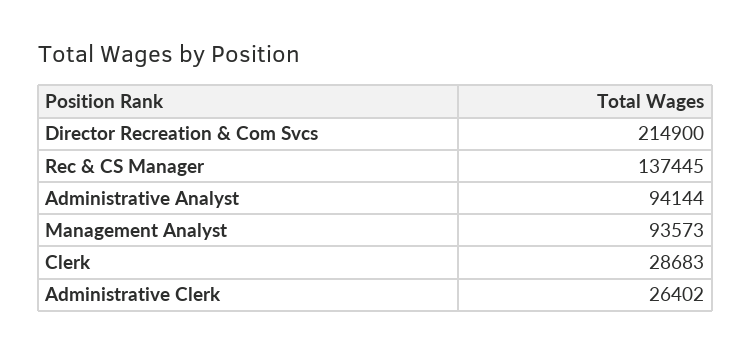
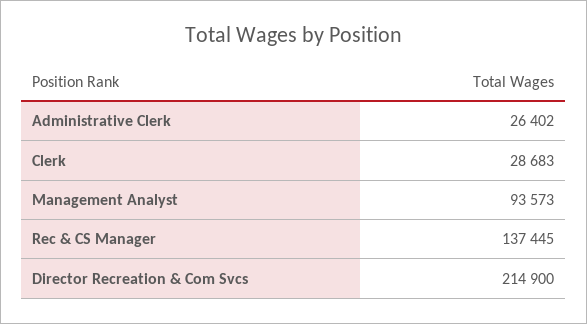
Administrative Analyst: 94144 -> none

